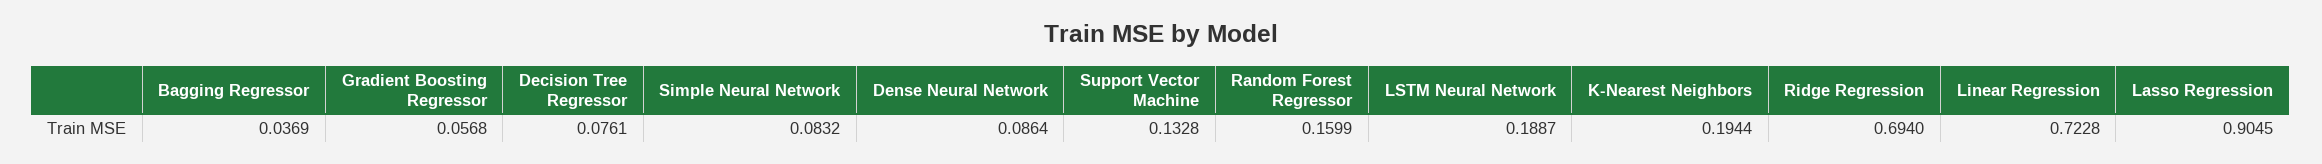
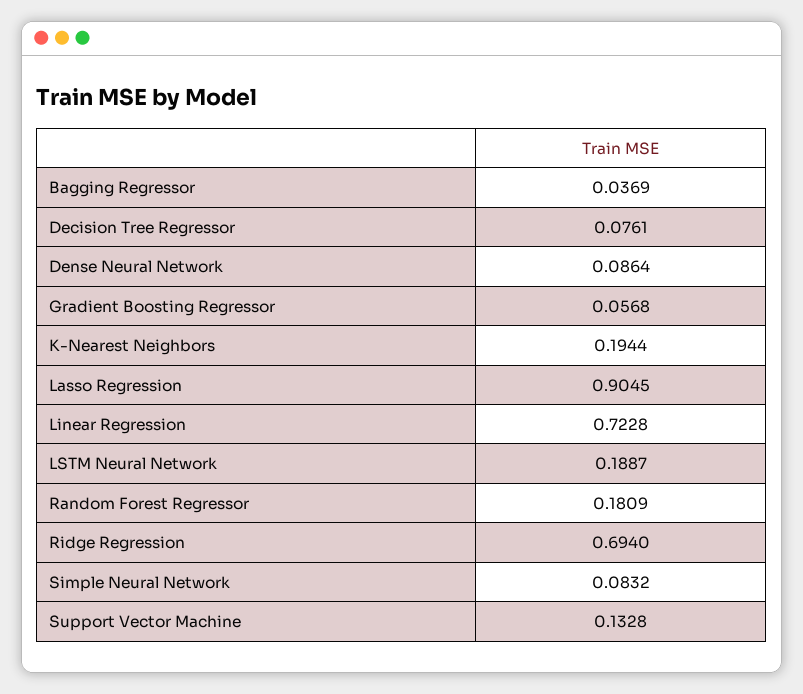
Random Forest Regressor: 0.1599 -> 0.1809

